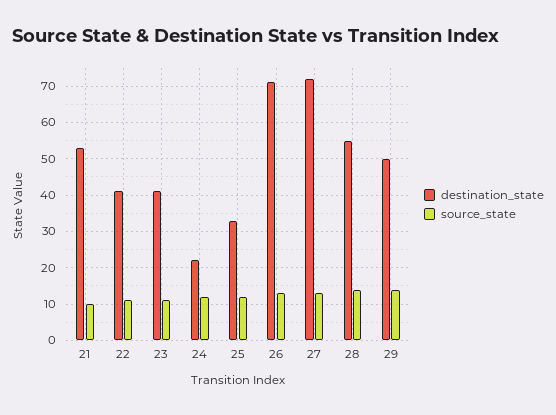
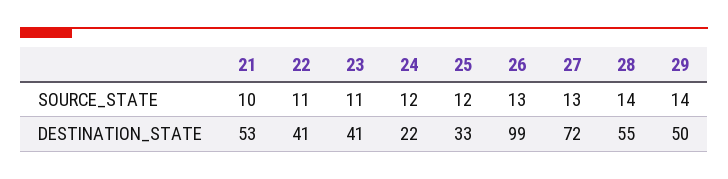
destination_state, 26: 70 -> 99

